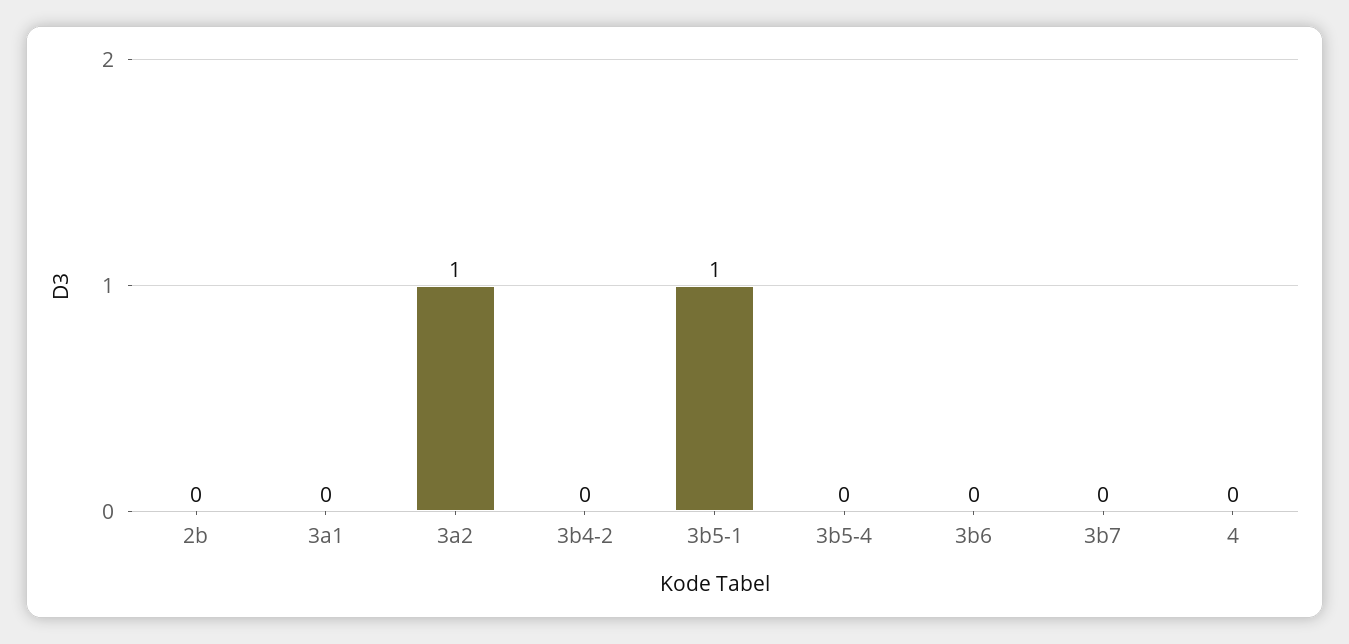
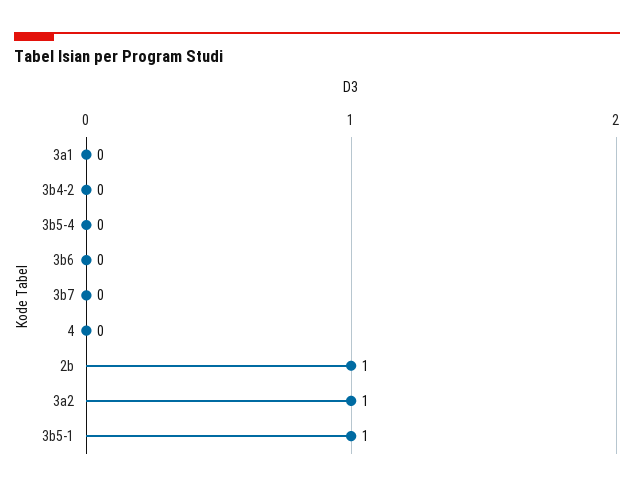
2b: 0 -> 1

